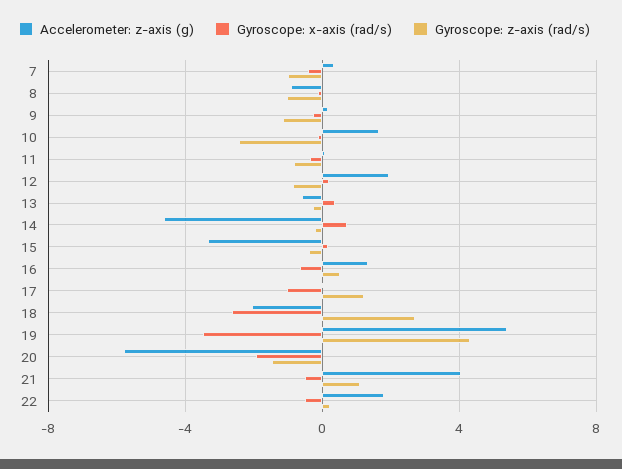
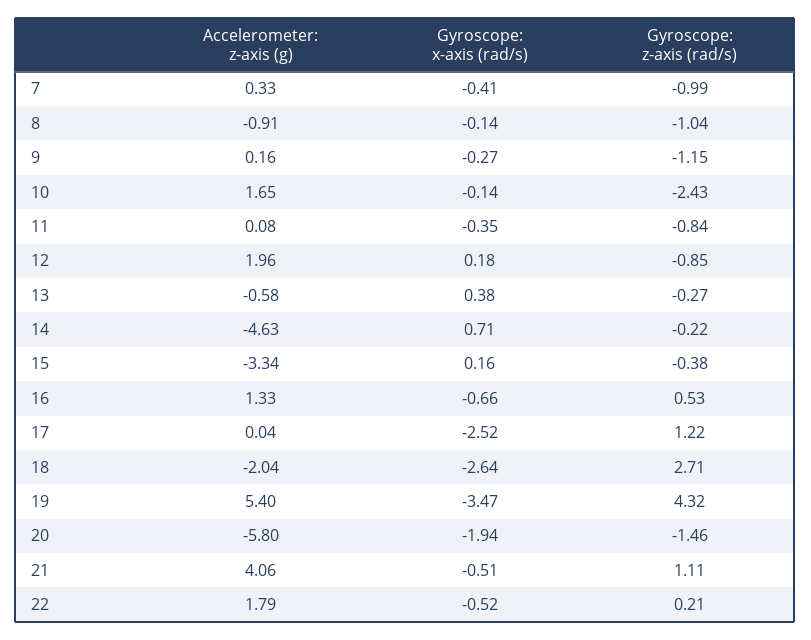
Gyroscope: x-axis (rad/s), 17: -1 -> -2.52

